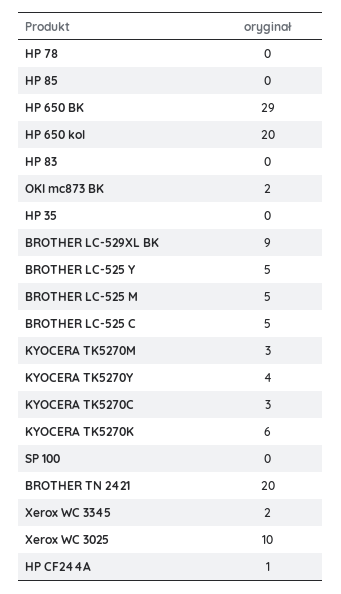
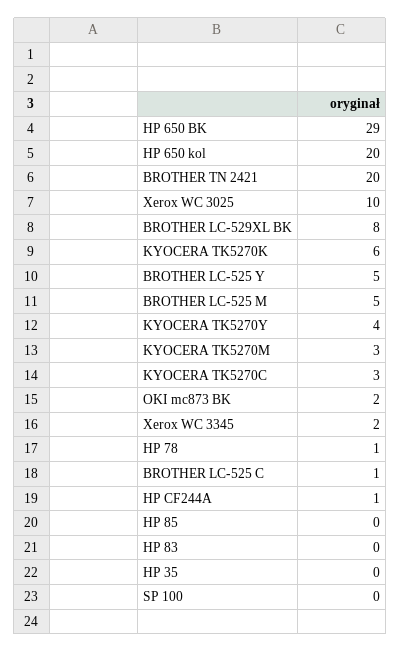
HP 78: 0 -> 1
BROTHER LC-529XL BK: 9 -> 8
BROTHER LC-525 C: 5 -> 1

